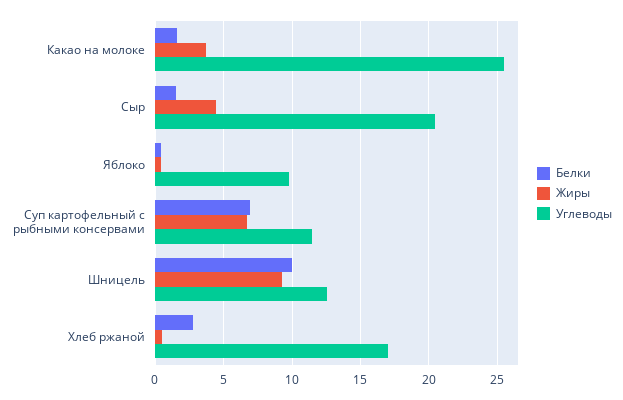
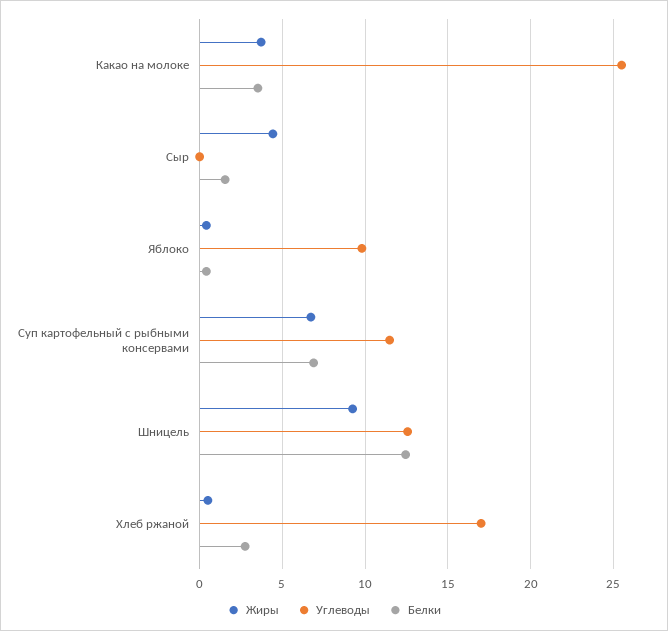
Белки, Какао на молоке: 1.5 -> 3.5
Углеводы, Сыр: 20.5 -> 0
Белки, Шницель: 10 -> 12.5

